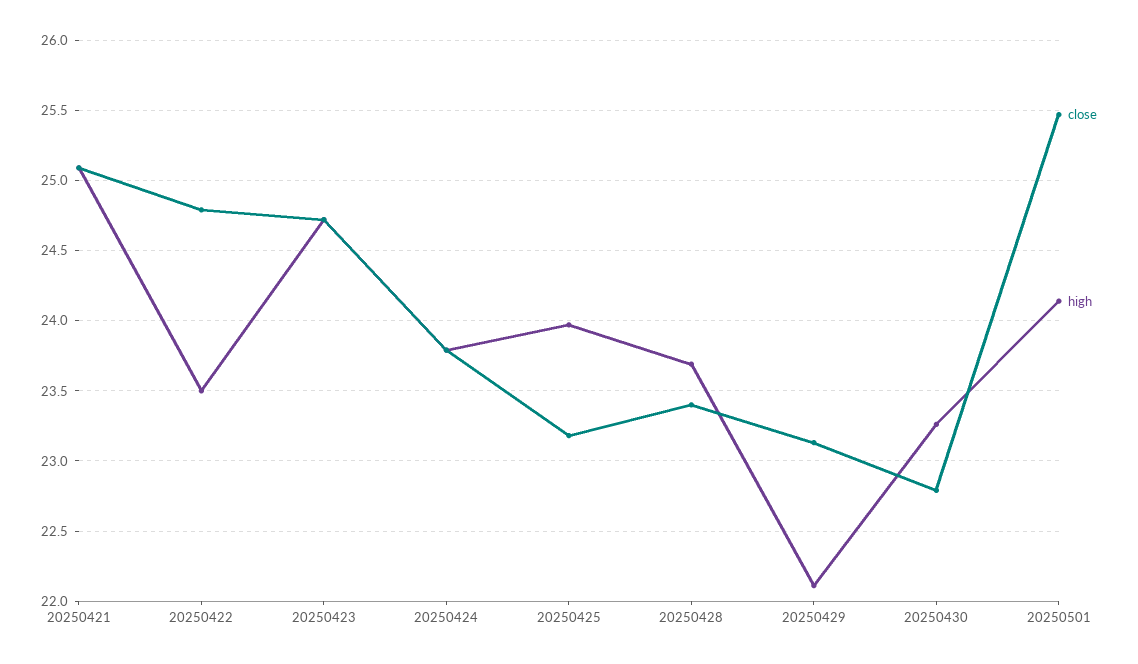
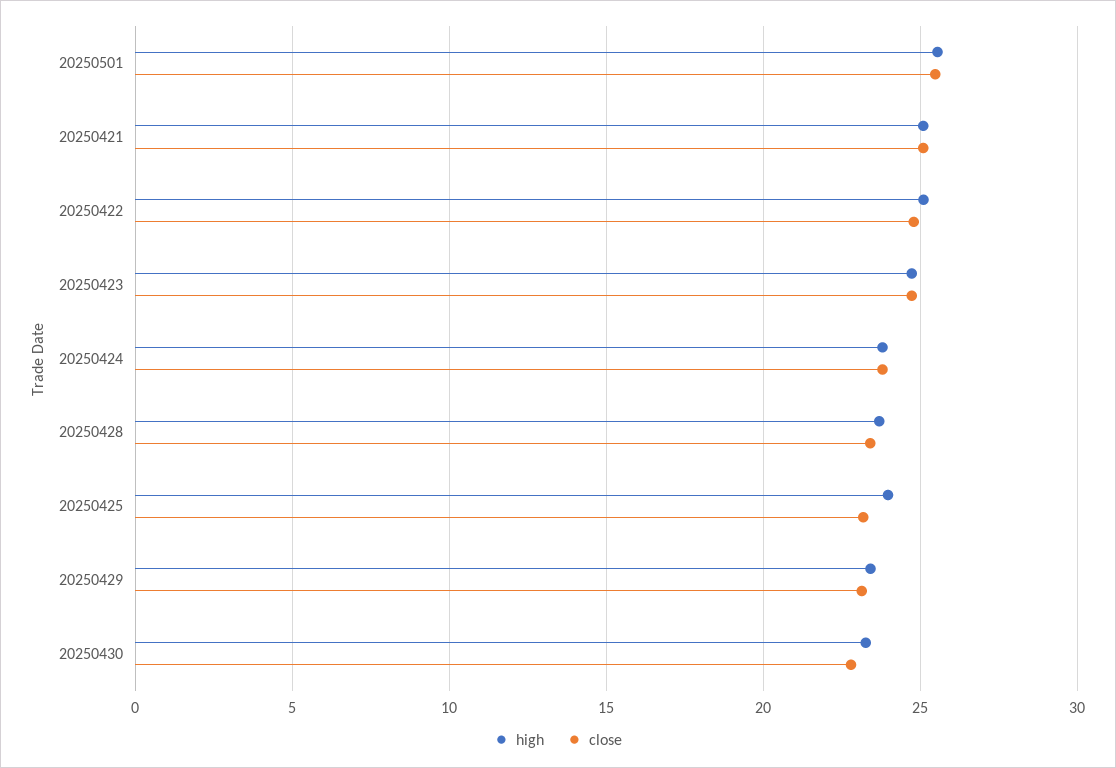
high, 20250422: 23.5 -> 25
high, 20250429: 22.1 -> 23.5
high, 20250501: 24.15 -> 25.5

